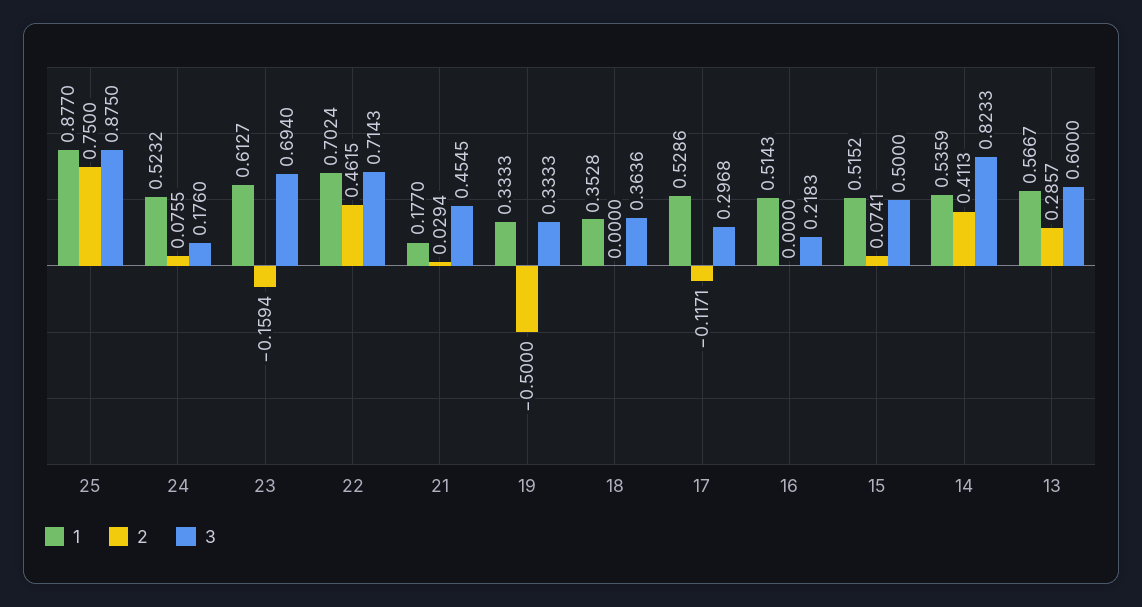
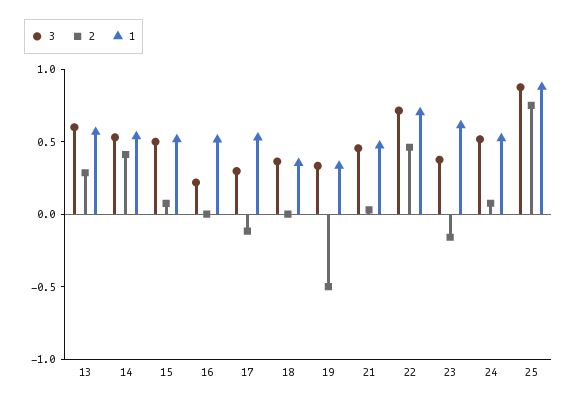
3, 24: 0.176 -> 0.5
3, 23: 0.694 -> 0.4
1, 21: 0.177 -> 0.5
3, 14: 0.8233 -> 0.5

